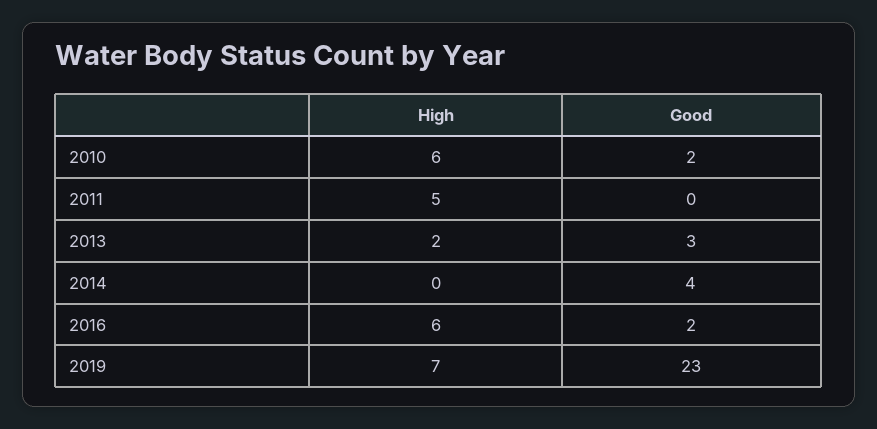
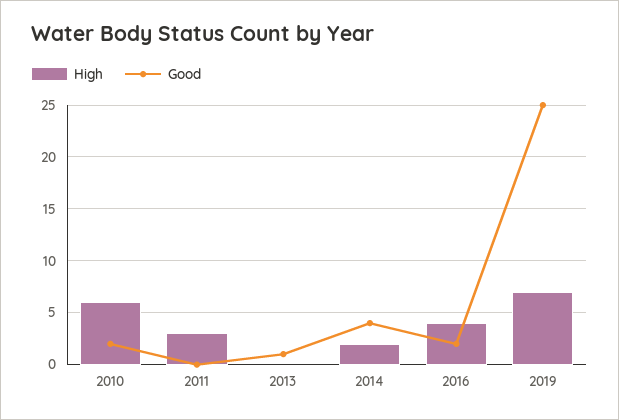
High, 2011: 5 -> 3
High, 2013: 2 -> 0
Good, 2013: 3 -> 1
High, 2014: 0 -> 2
High, 2016: 6 -> 4
Good, 2019: 23 -> 25

